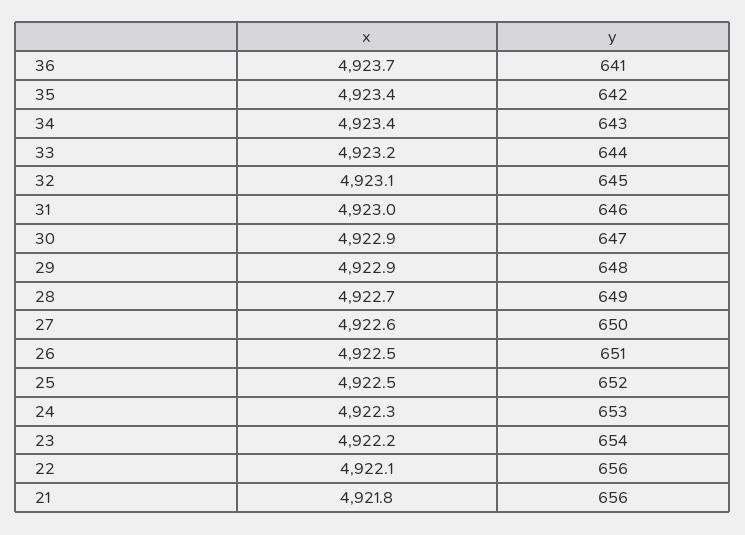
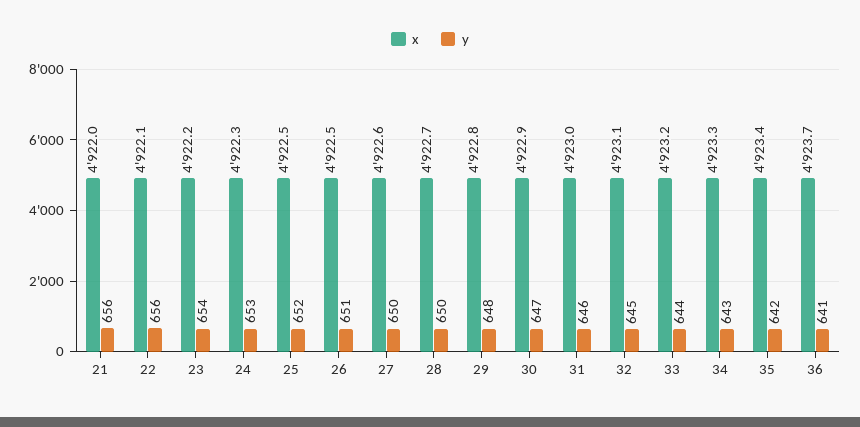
x, 34: 4923.4 -> 4923.3
x, 29: 4922.9 -> 4922.8
y, 28: 649 -> 650
x, 21: 4921.8 -> 4922

